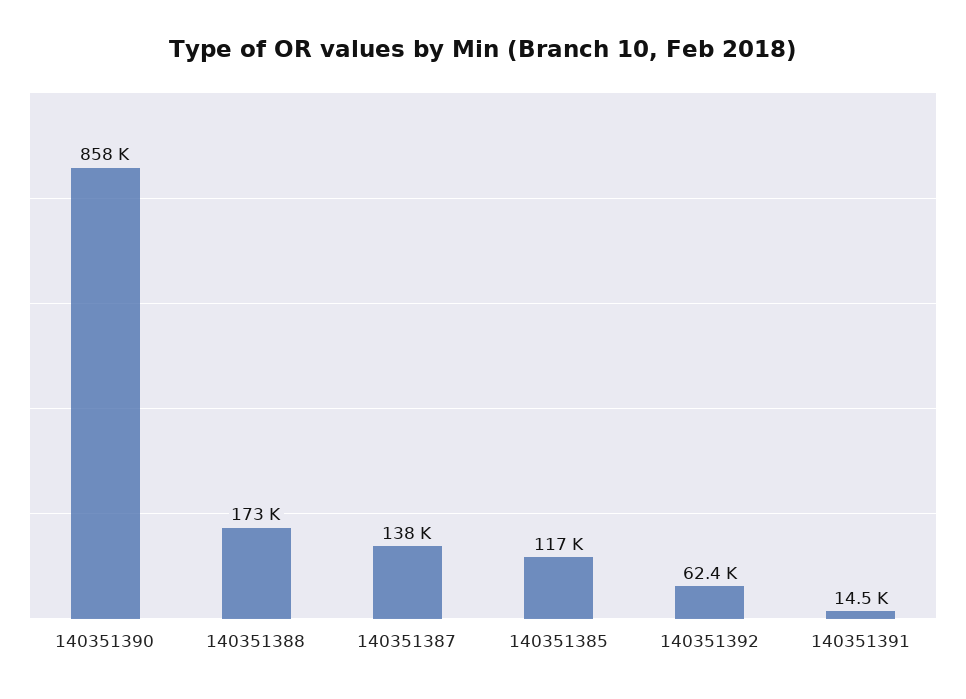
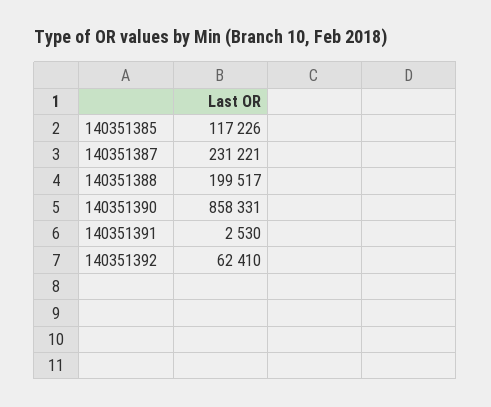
140351388: 173000 -> 199517
140351387: 138000 -> 231221
140351391: 14500 -> 2530

